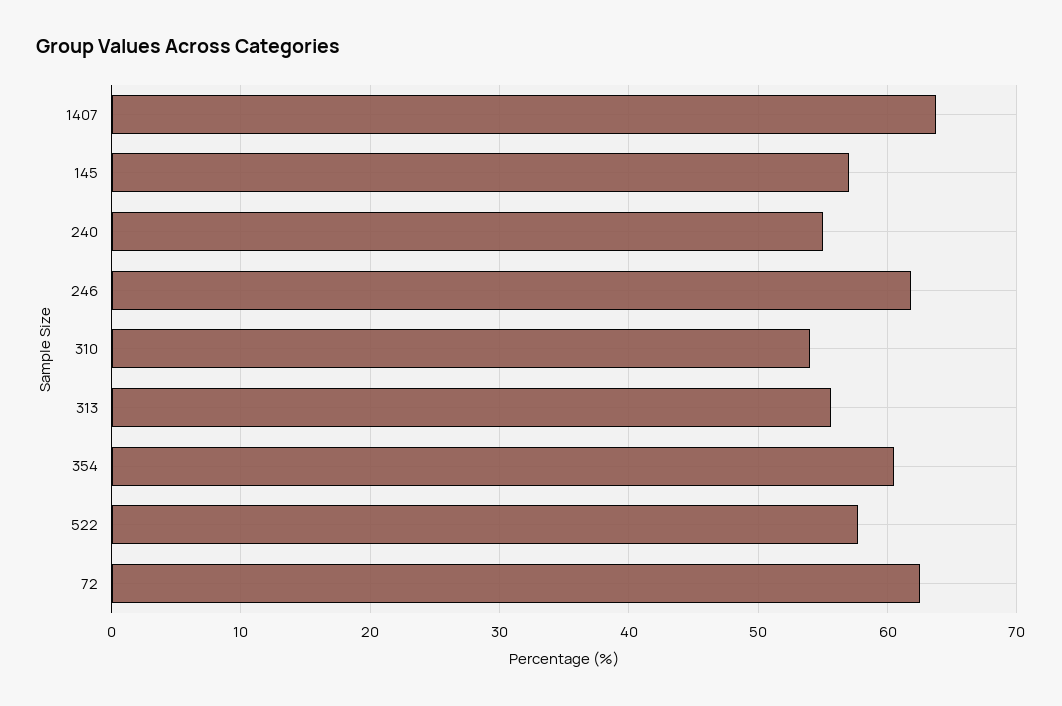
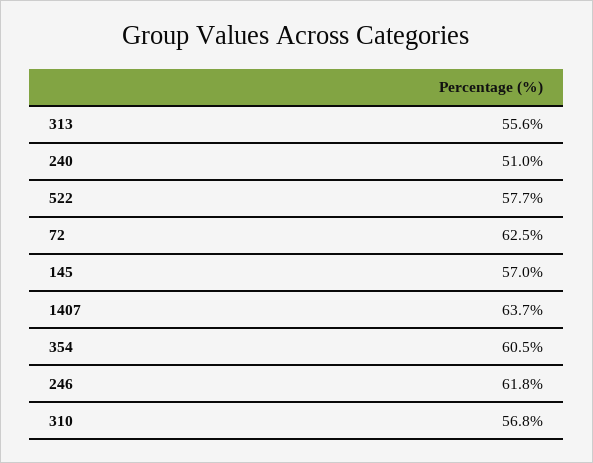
240: 55 -> 51
310: 54 -> 56.8

